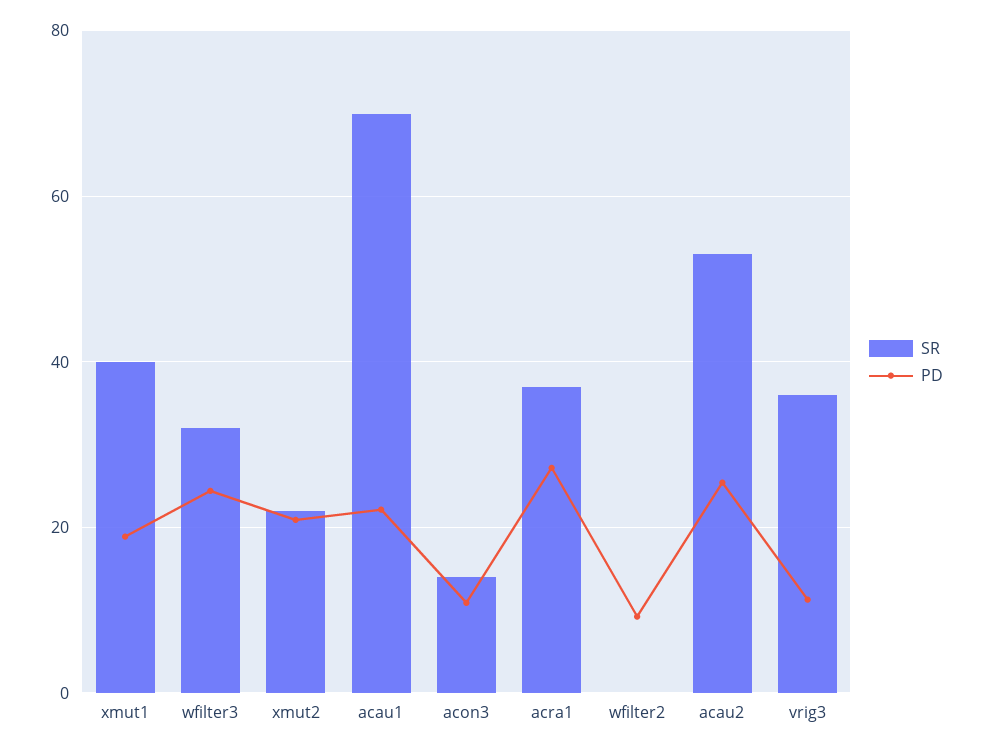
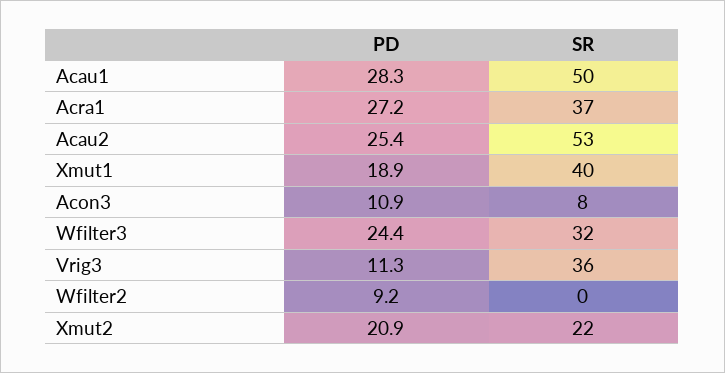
SR, acau1: 70 -> 50
PD, acau1: 22 -> 28.3
SR, acon3: 14 -> 8

